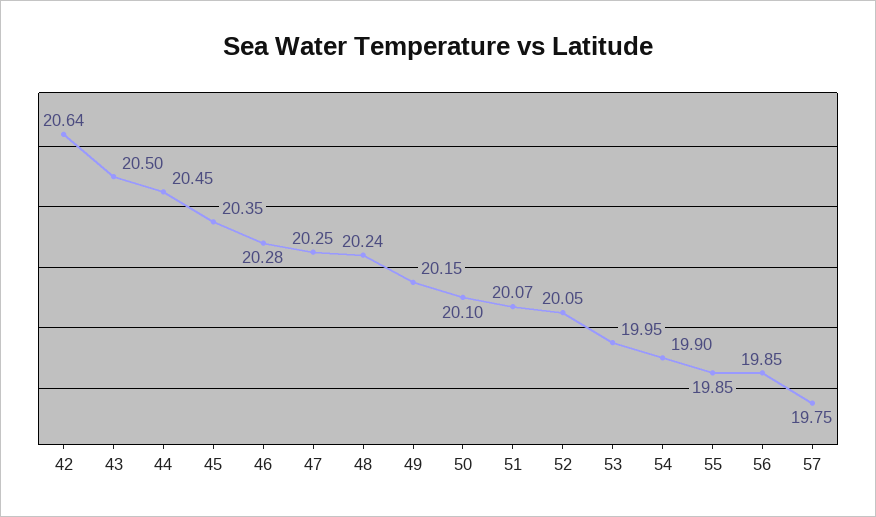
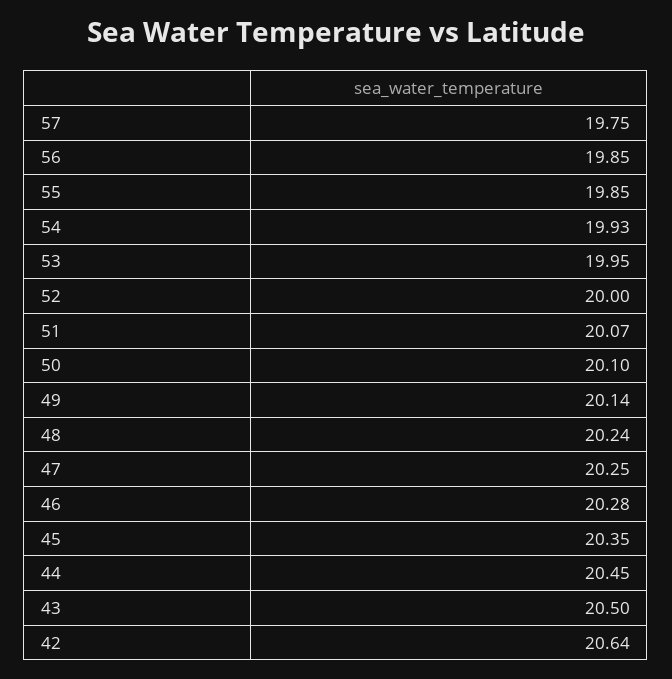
49: 20.15 -> 20.14
52: 20.05 -> 20
54: 19.9 -> 19.93

